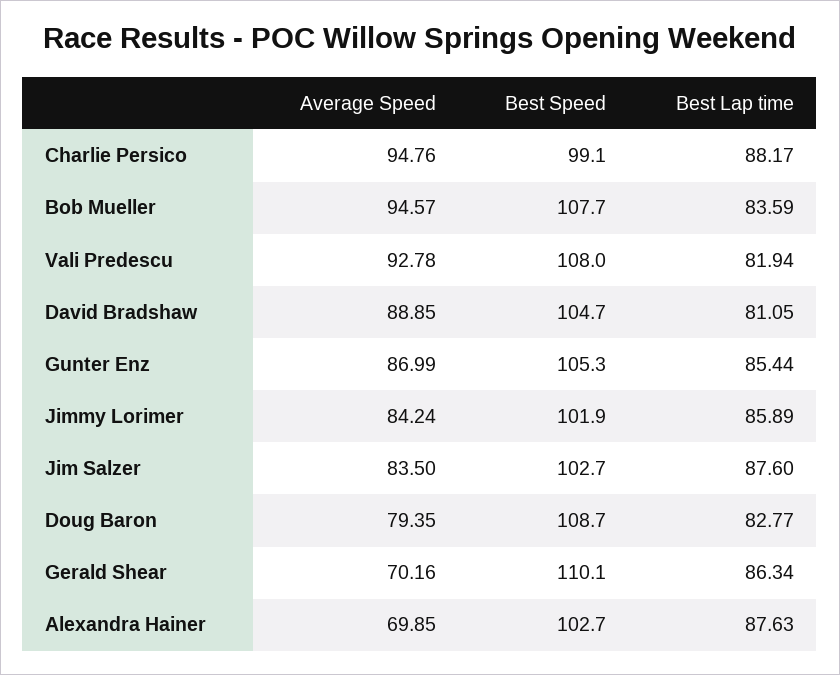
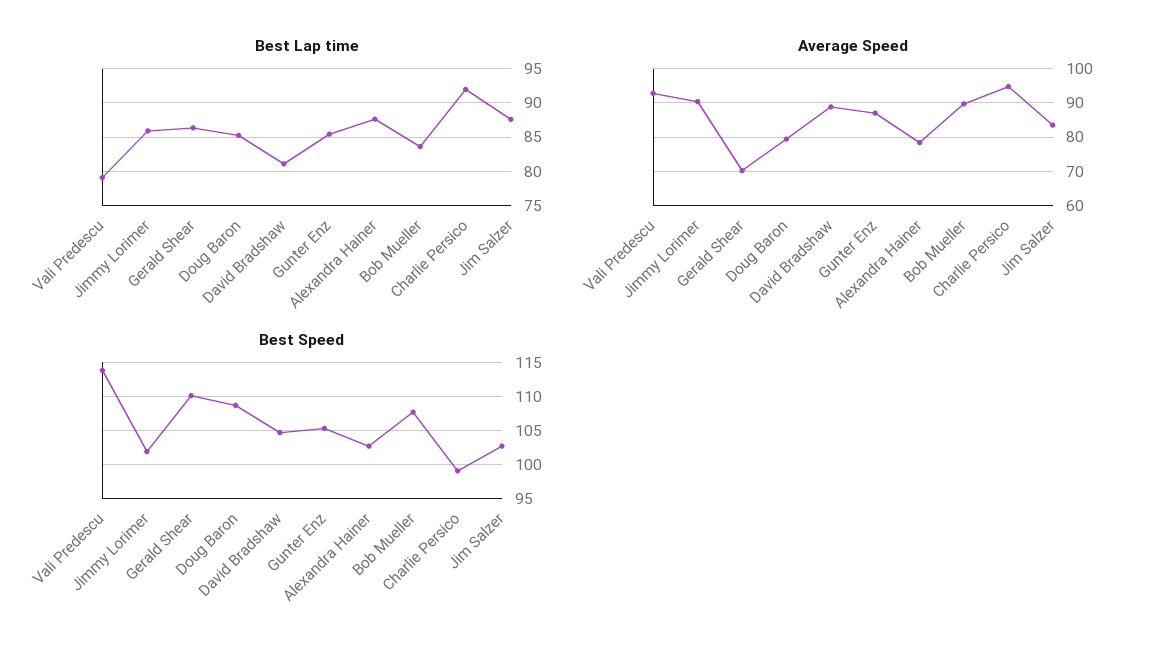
Best Lap time, Charlie Persico: 88.17 -> 92
Average Speed, Bob Mueller: 94.57 -> 90
Best Speed, Vali Predescu: 108 -> 114
Best Lap time, Vali Predescu: 81.94 -> 79
Average Speed, Jimmy Lorimer: 84.24 -> 90
Best Lap time, Doug Baron: 82.77 -> 85
Average Speed, Alexandra Hainer: 69.85 -> 78

